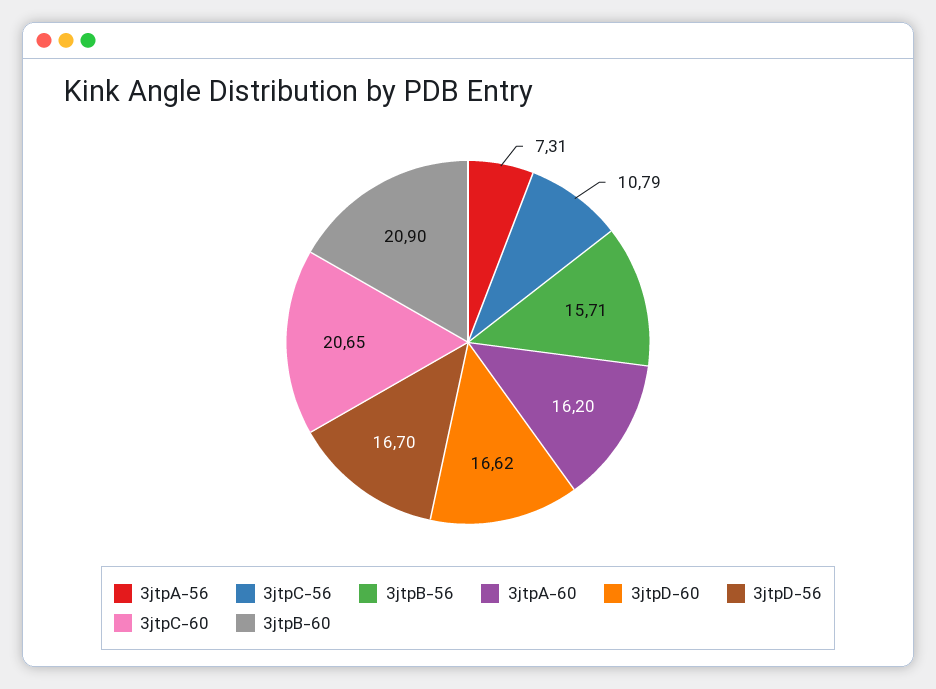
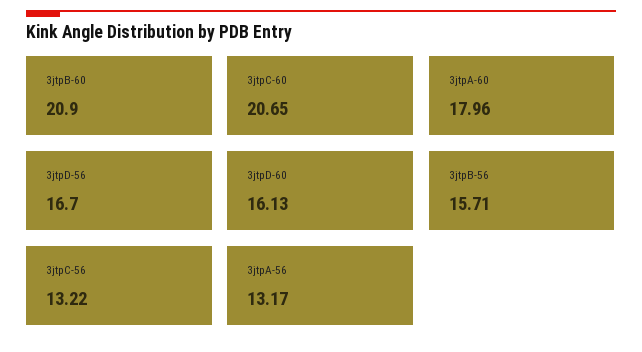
3jtpA-56: 7.31 -> 13.17
3jtpC-56: 10.79 -> 13.22
3jtpA-60: 16.2 -> 17.96
3jtpD-60: 16.62 -> 16.13

